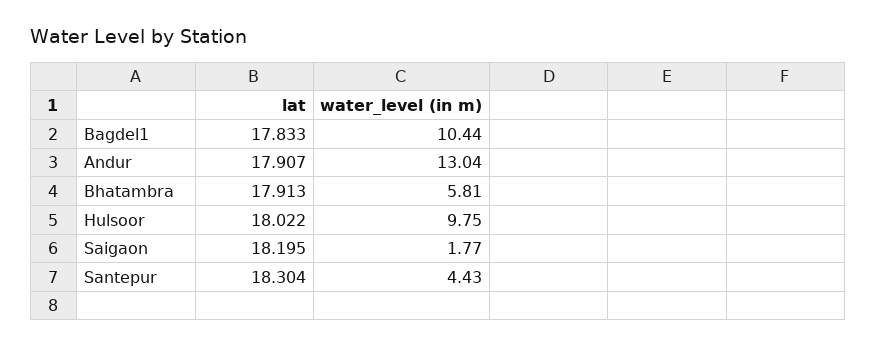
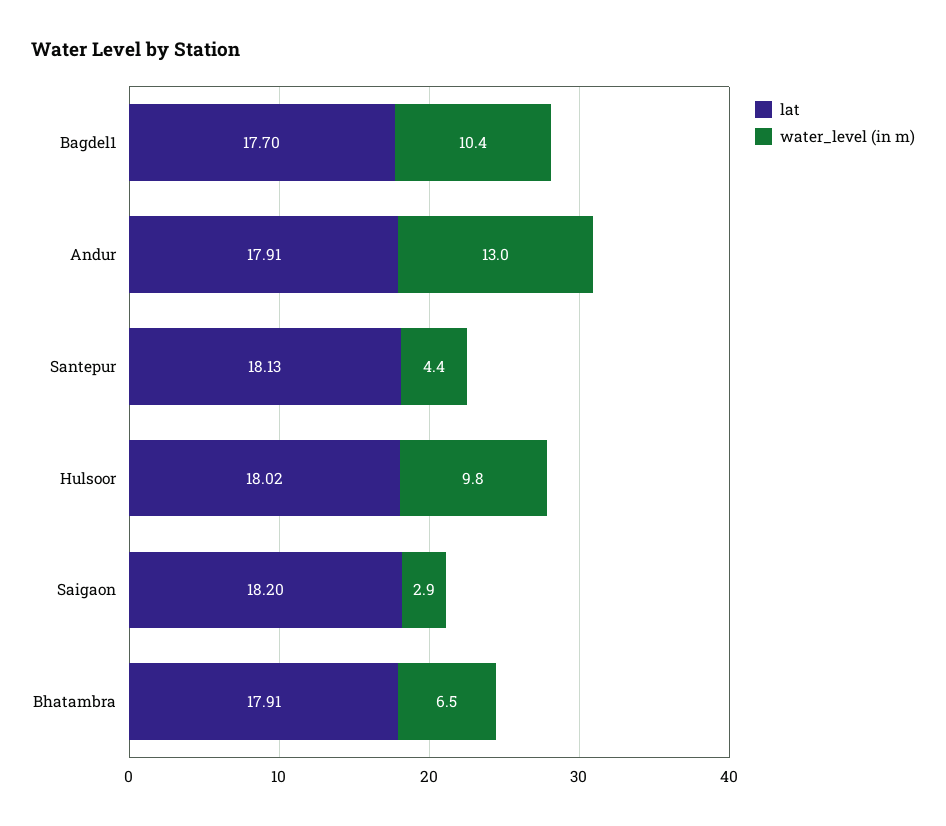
lat, Bagdel1: 17.833 -> 17.7
water_level (in m), Bhatambra: 5.81 -> 6.5
water_level (in m), Saigaon: 1.77 -> 2.9
lat, Santepur: 18.304 -> 18.13

